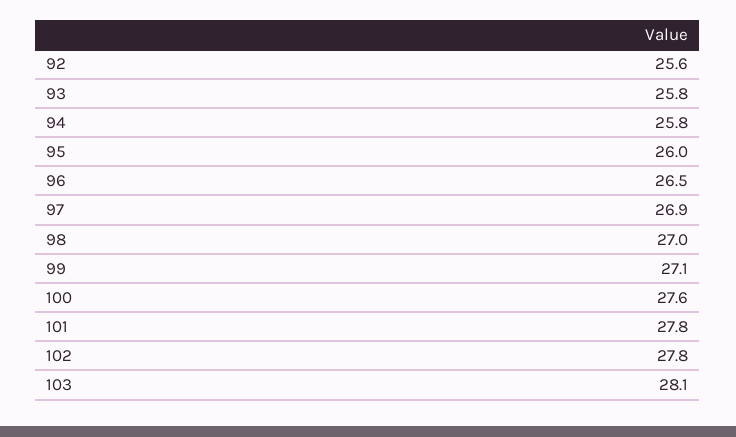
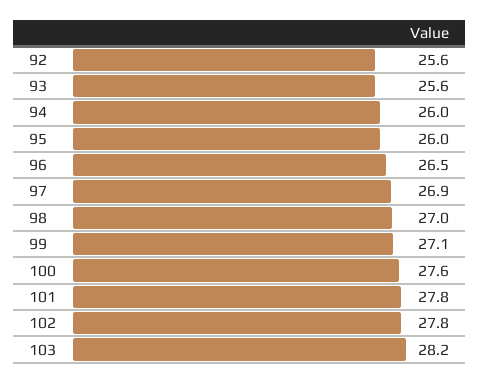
93: 25.8 -> 25.6
94: 25.8 -> 26
103: 28.1 -> 28.2

